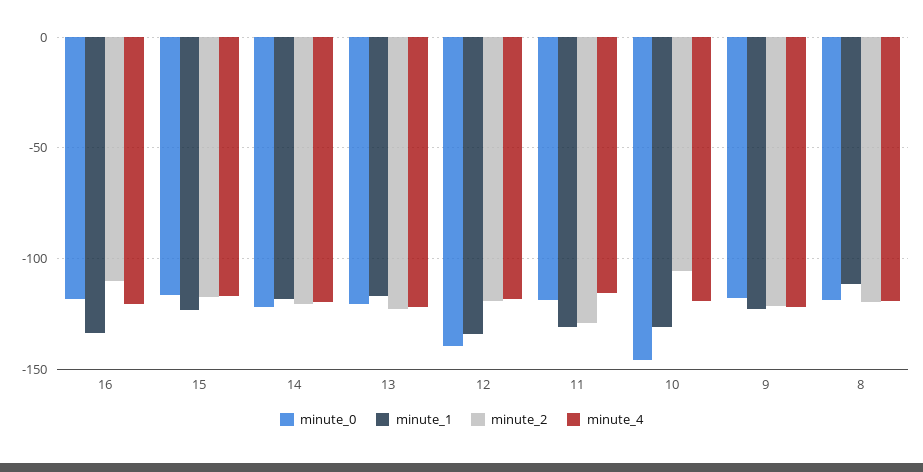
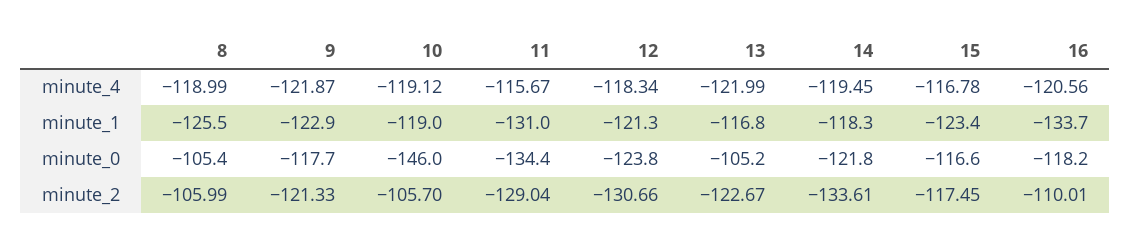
minute_2, 14: -120 -> -133.61
minute_0, 13: -120 -> -105.2
minute_0, 12: -140 -> -123.8
minute_1, 12: -135 -> -121.3
minute_2, 12: -120 -> -130.66
minute_0, 11: -120 -> -134.4
minute_1, 10: -130 -> -119
minute_0, 8: -120 -> -105.4
minute_1, 8: -110 -> -125.5
minute_2, 8: -120 -> -105.99

